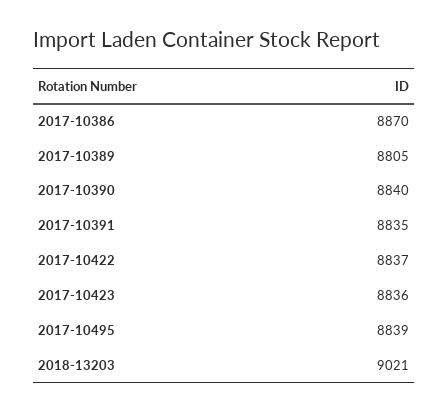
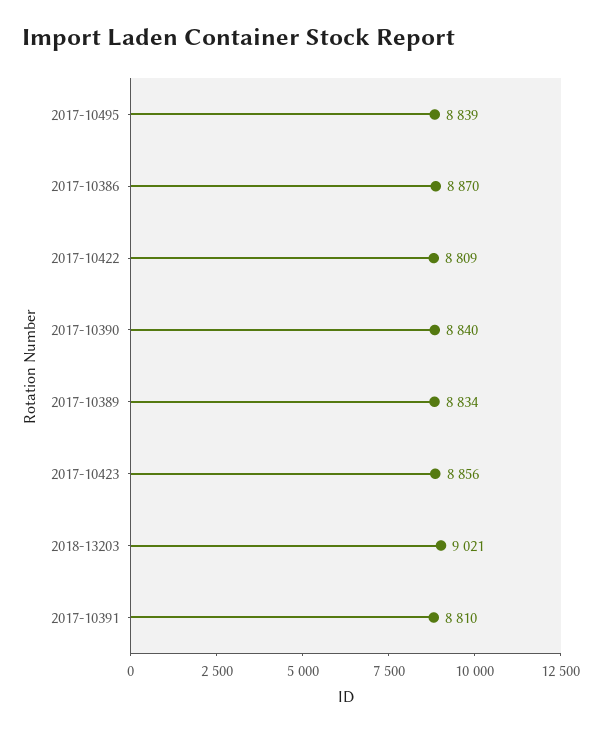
2017-10389: 8805 -> 8834
2017-10391: 8835 -> 8810
2017-10422: 8837 -> 8809
2017-10423: 8836 -> 8856

